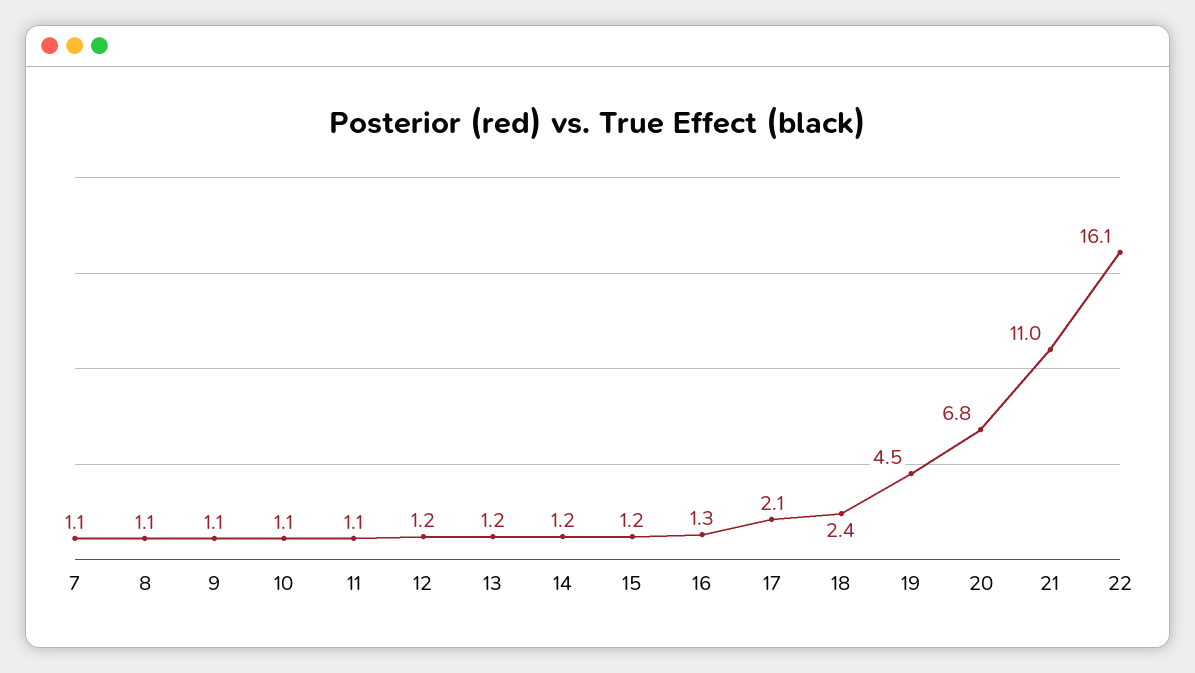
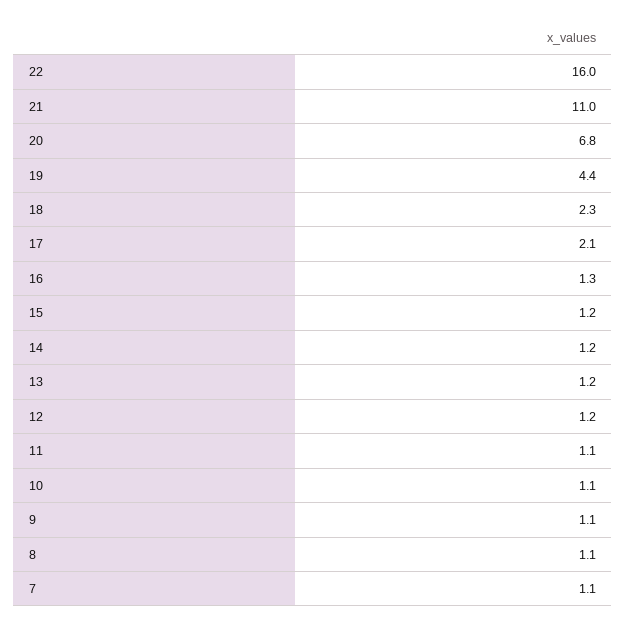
18: 2.4 -> 2.3
19: 4.5 -> 4.4
22: 16.1 -> 16

